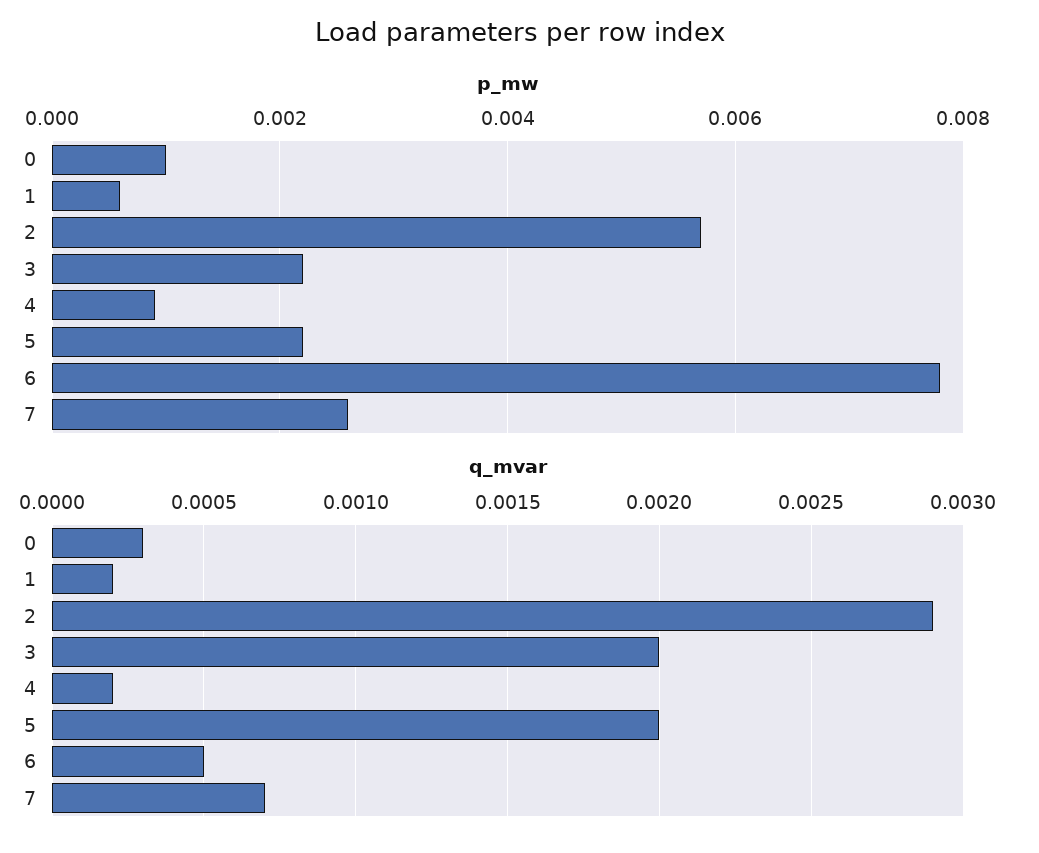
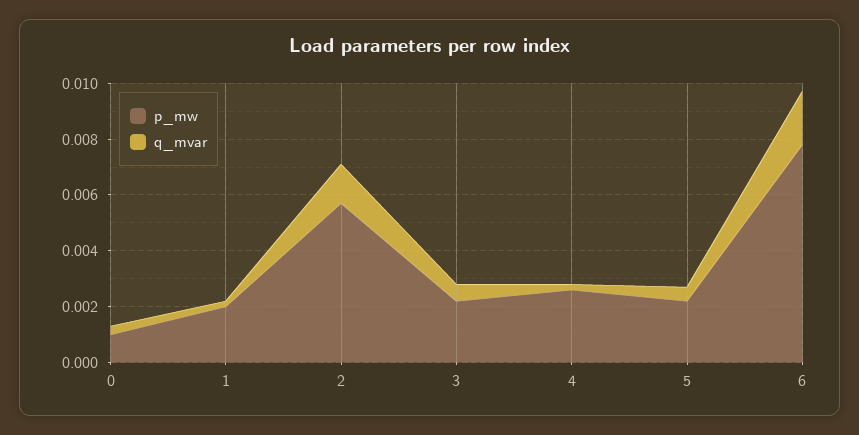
p_mw, 1: 0.0005 -> 0.002
p_mw, 4: 0.001 -> 0.0025
p_mw, 7: 0.0025 -> none
q_mvar, 2: 0.0029 -> 0.0015
q_mvar, 3: 0.002 -> 0.0005
q_mvar, 5: 0.002 -> 0.0005
q_mvar, 6: 0.0005 -> 0.002
q_mvar, 7: 0.0007 -> none

